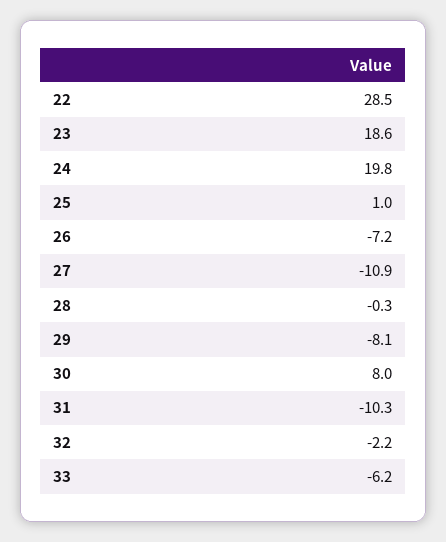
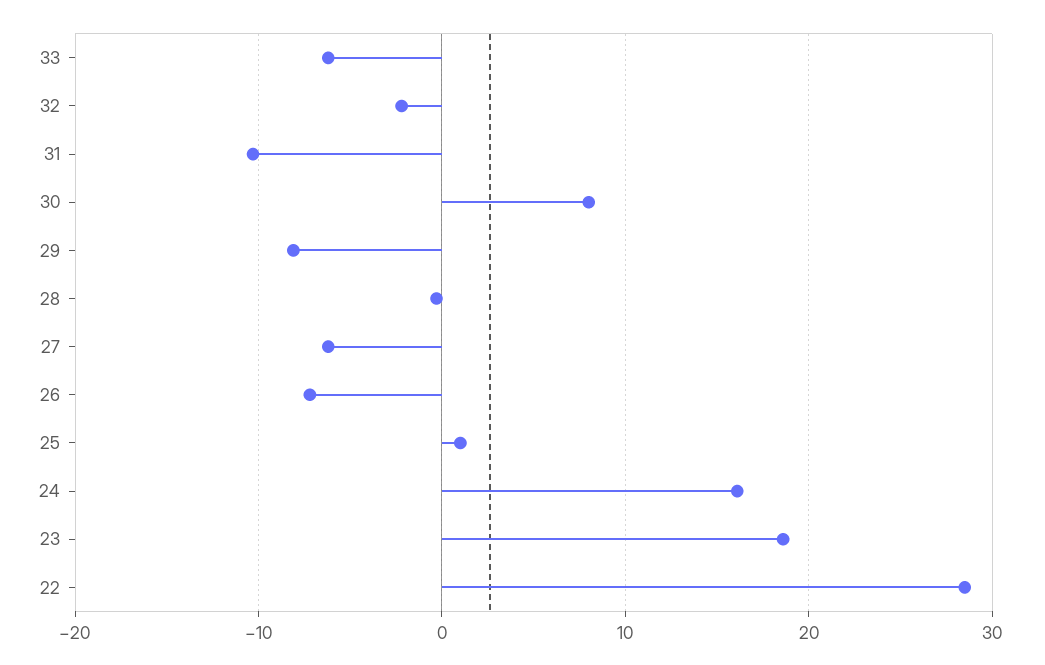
24: 19.8 -> 16
27: -10.9 -> -6

